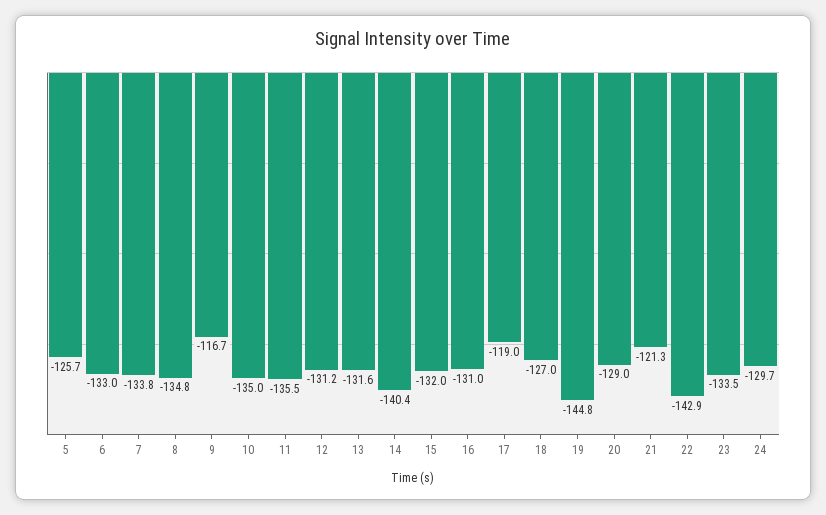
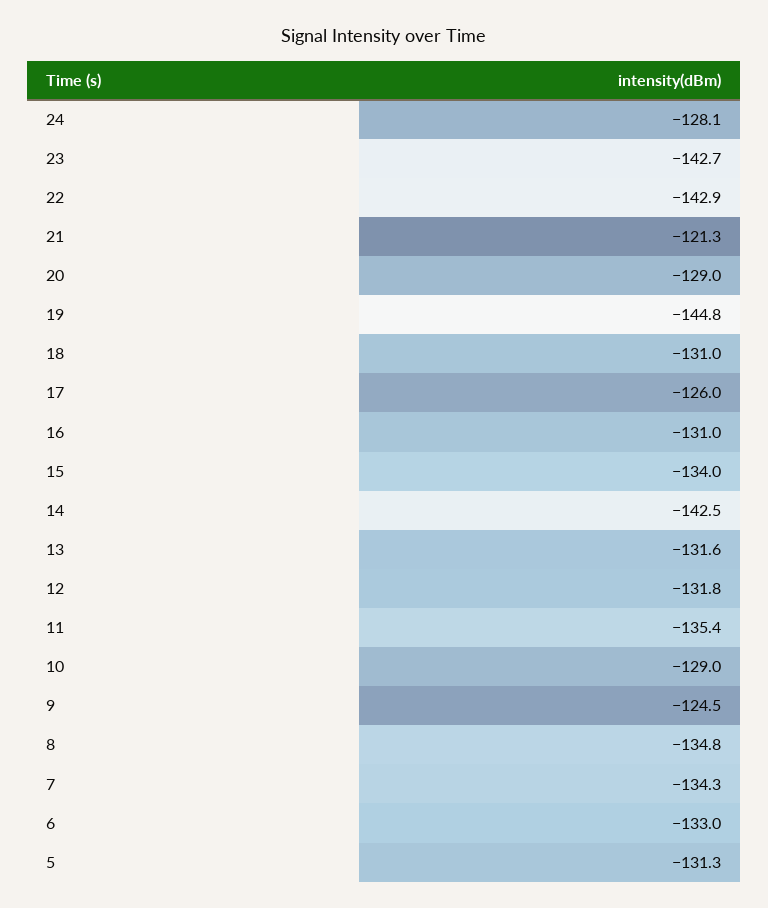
5: -125.7 -> -131.3
7: -133.8 -> -134.3
9: -116.7 -> -124.5
10: -135 -> -129
11: -135.5 -> -135.4
12: -131.2 -> -131.8
14: -140.4 -> -142.5
15: -132 -> -134
17: -119 -> -126
18: -127 -> -131
23: -133.5 -> -142.7
24: -129.7 -> -128.1

